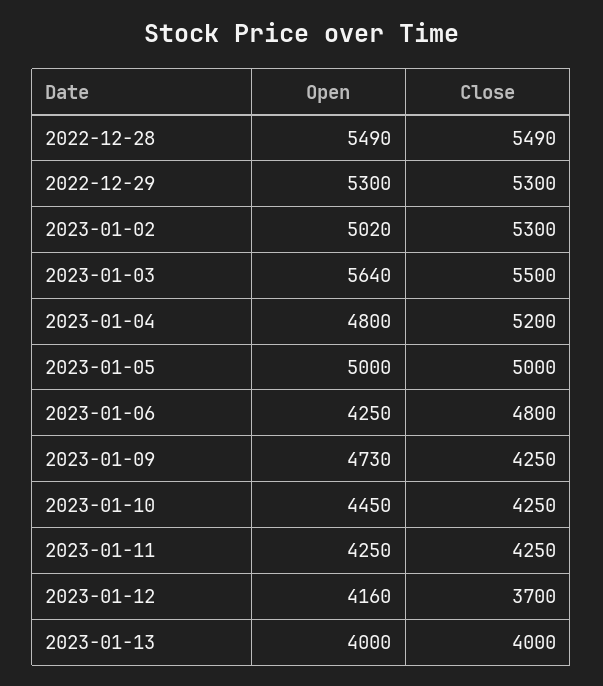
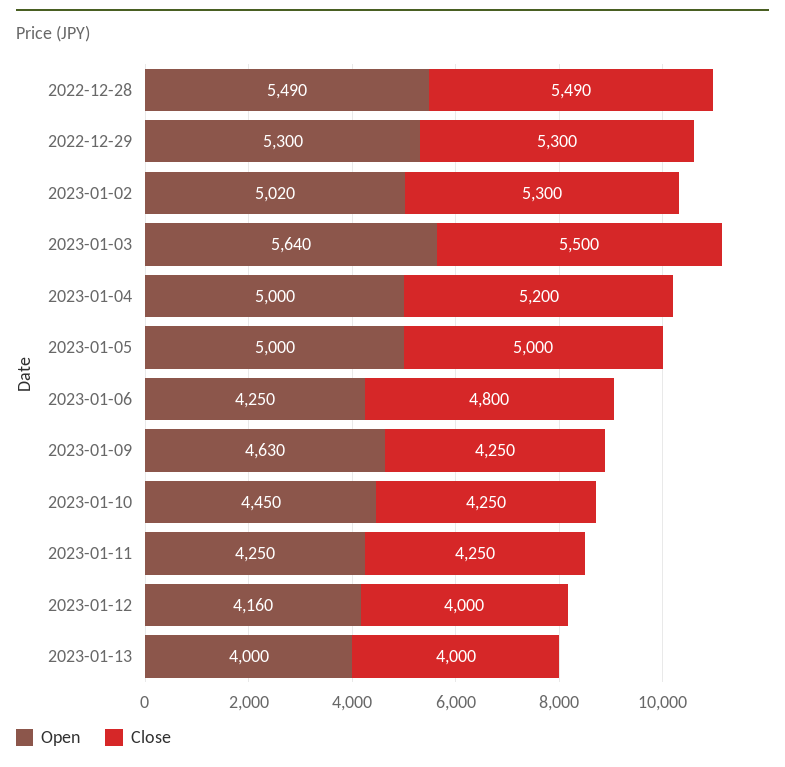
Open, 2023-01-04: 4800 -> 5000
Open, 2023-01-09: 4730 -> 4630
Close, 2023-01-12: 3700 -> 4000

